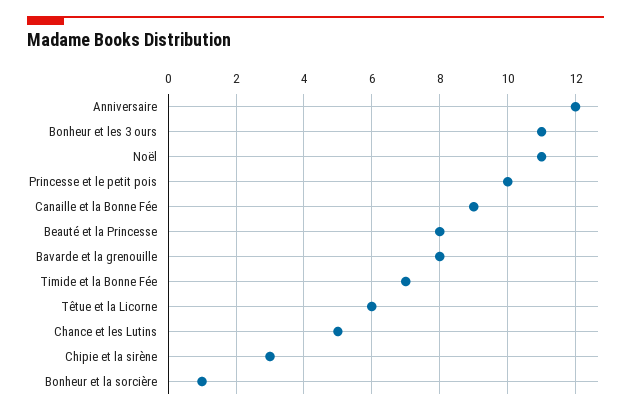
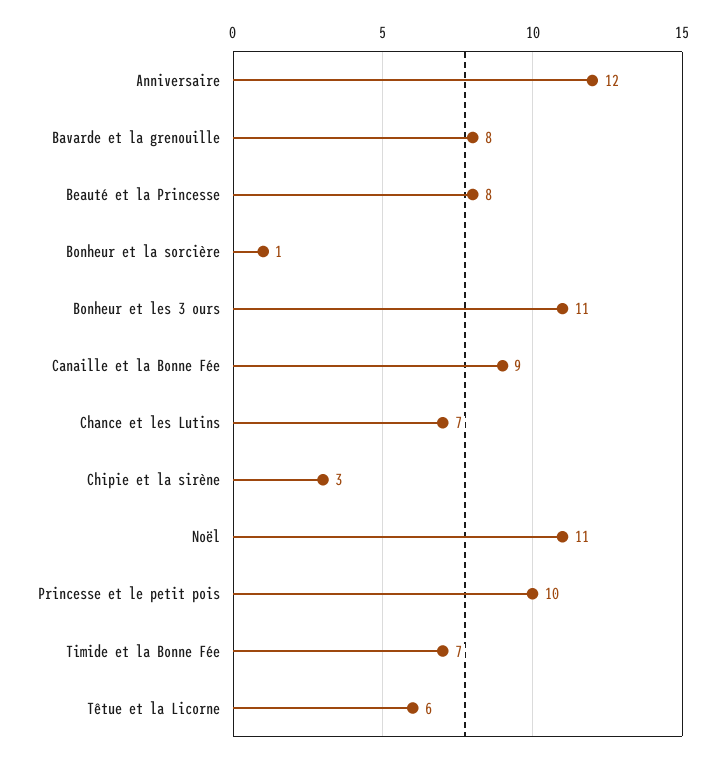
Chance et les Lutins: 5 -> 7

